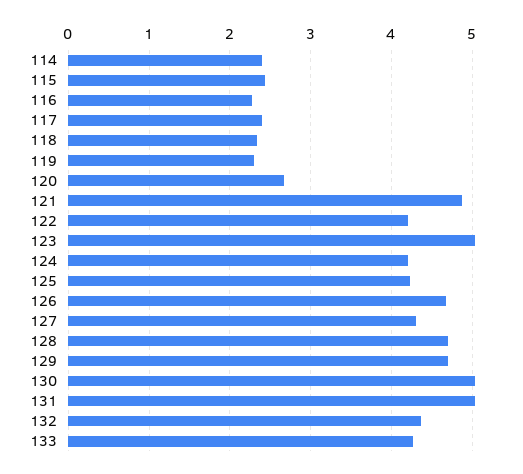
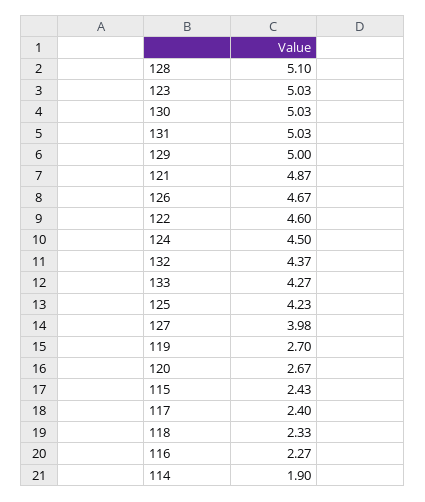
114: 2.4 -> 1.9
119: 2.3 -> 2.7
122: 4.2 -> 4.6
124: 4.2 -> 4.5
127: 4.3 -> 3.98
128: 4.7 -> 5.1
129: 4.7 -> 5

